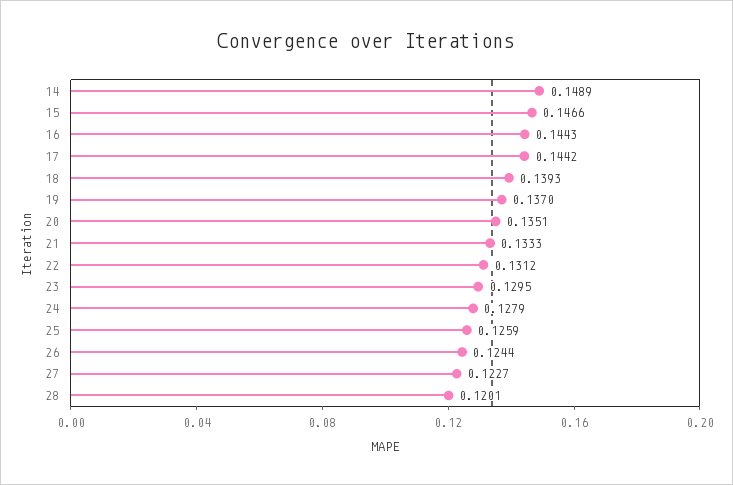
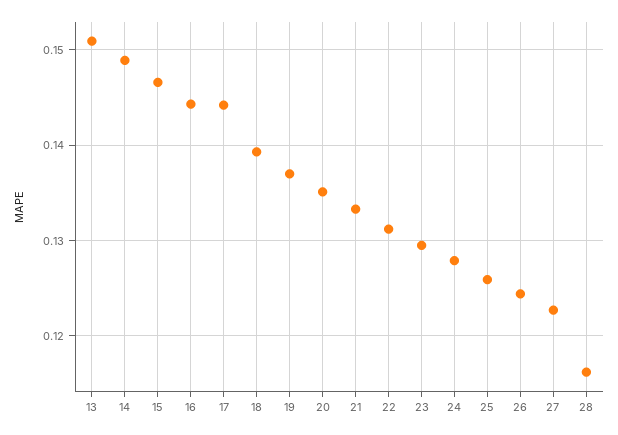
28: 0.1201 -> 0.116
13: none -> 0.151

